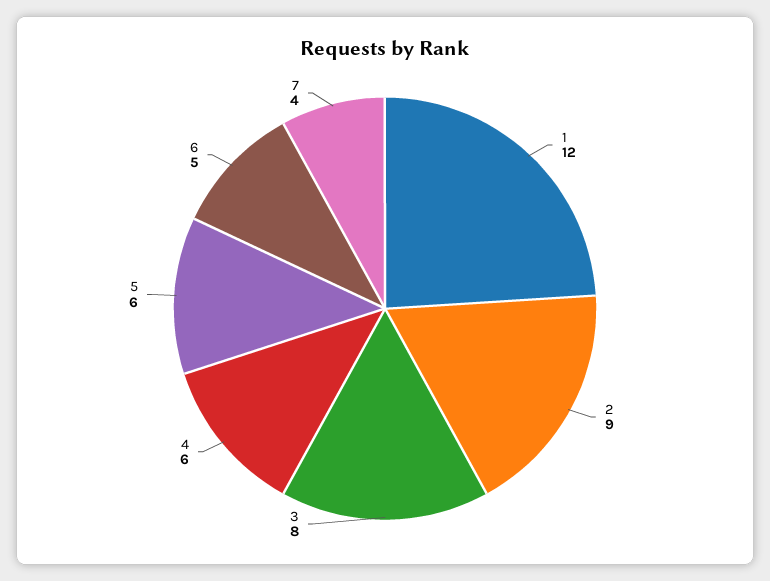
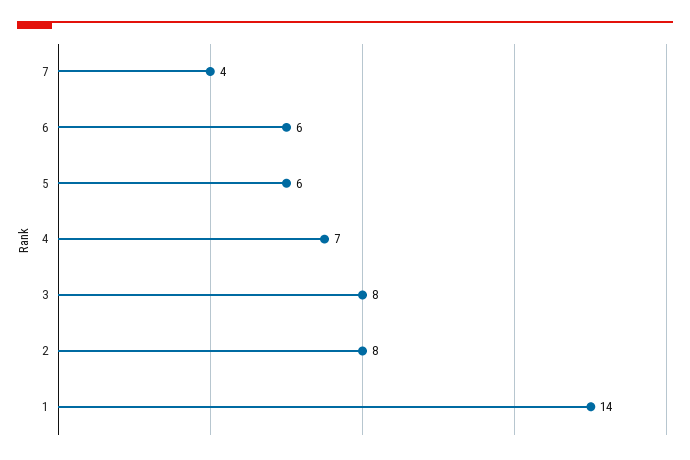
1: 12 -> 14
2: 9 -> 8
4: 6 -> 7
6: 5 -> 6

